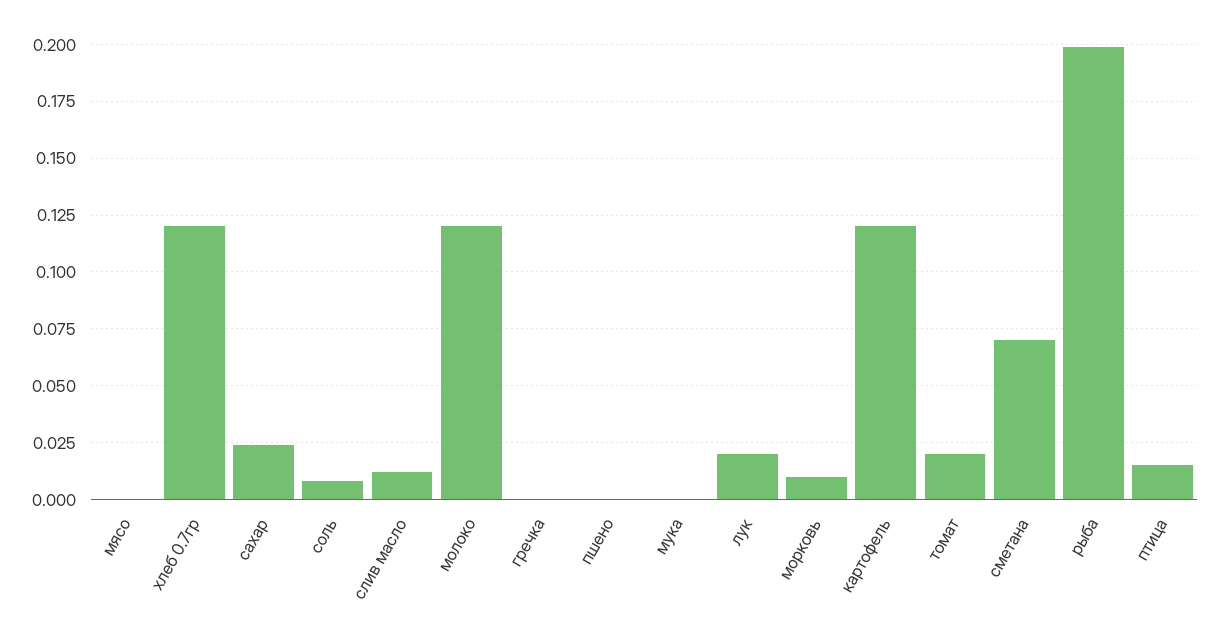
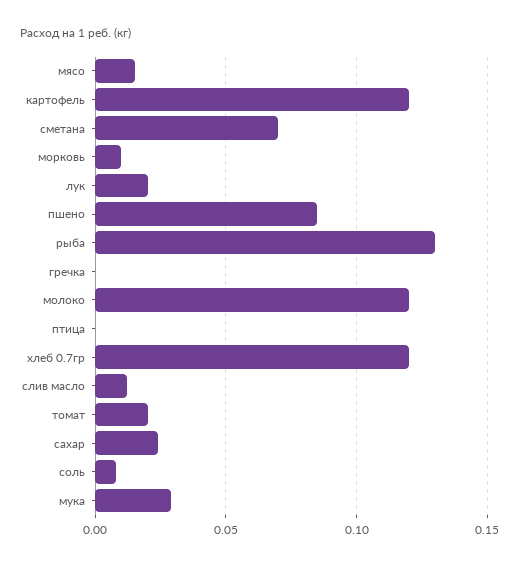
мясо: 0 -> 0.015
пшено: 0 -> 0.085
мука: 0 -> 0.03
рыба: 0.2 -> 0.13
птица: 0.015 -> 0

